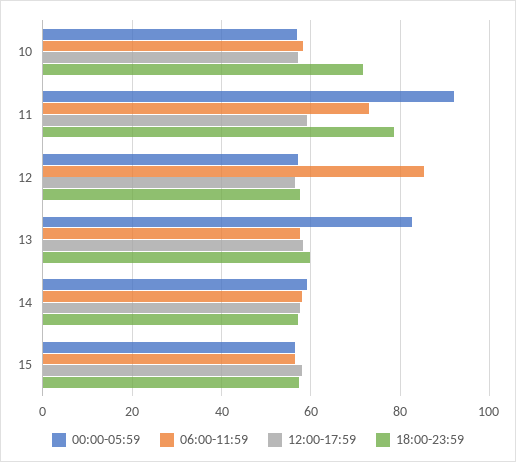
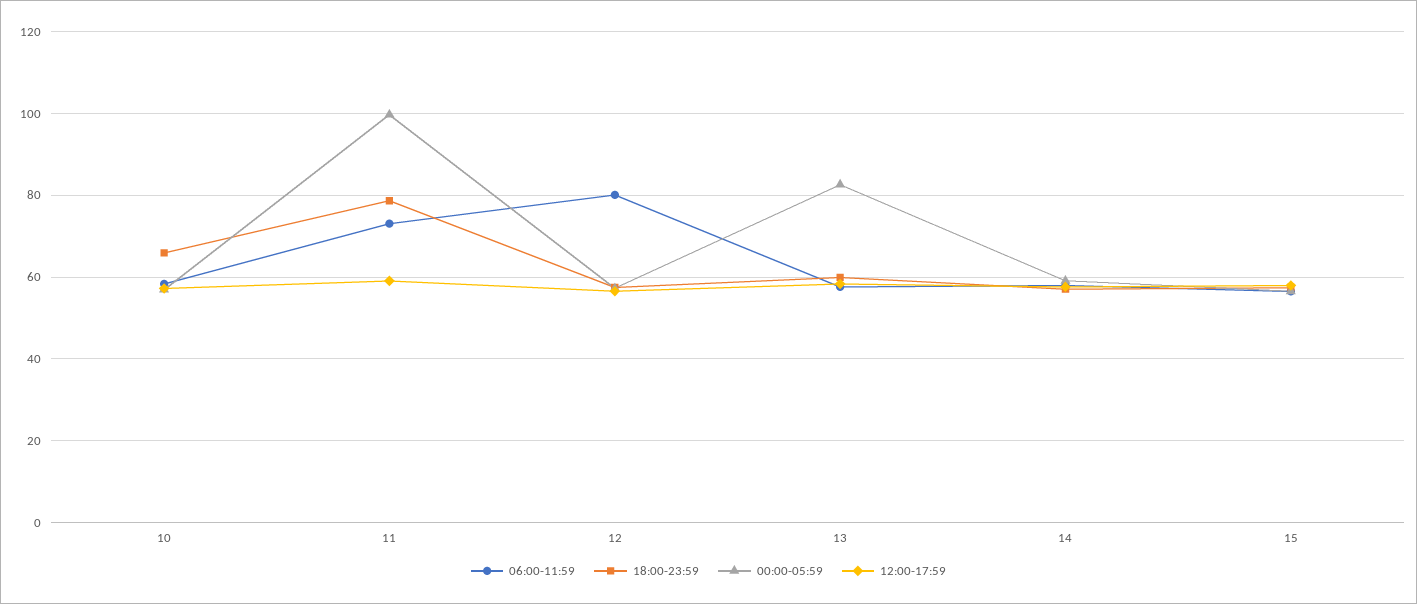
18:00-23:59, 10: 72 -> 66
00:00-05:59, 11: 92 -> 100
06:00-11:59, 12: 86 -> 80

